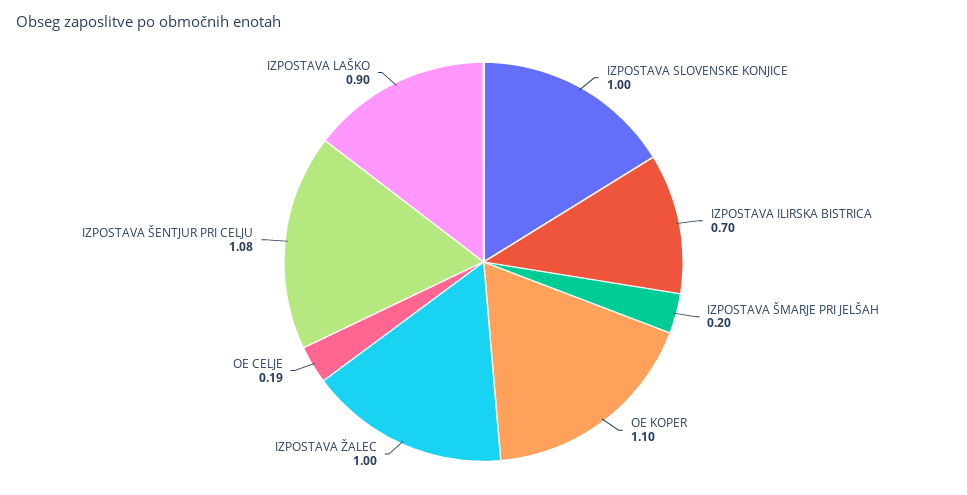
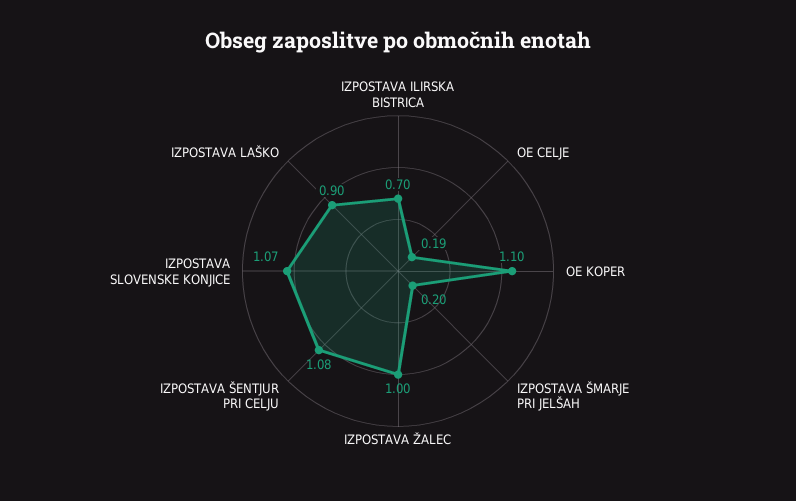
IZPOSTAVA SLOVENSKE KONJICE: 1 -> 1.07

